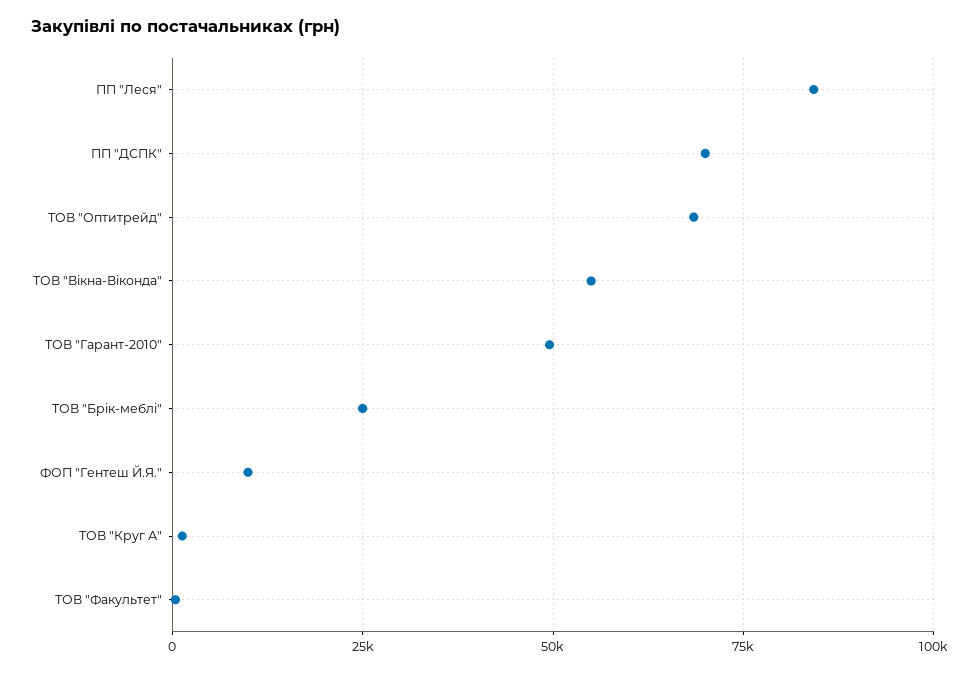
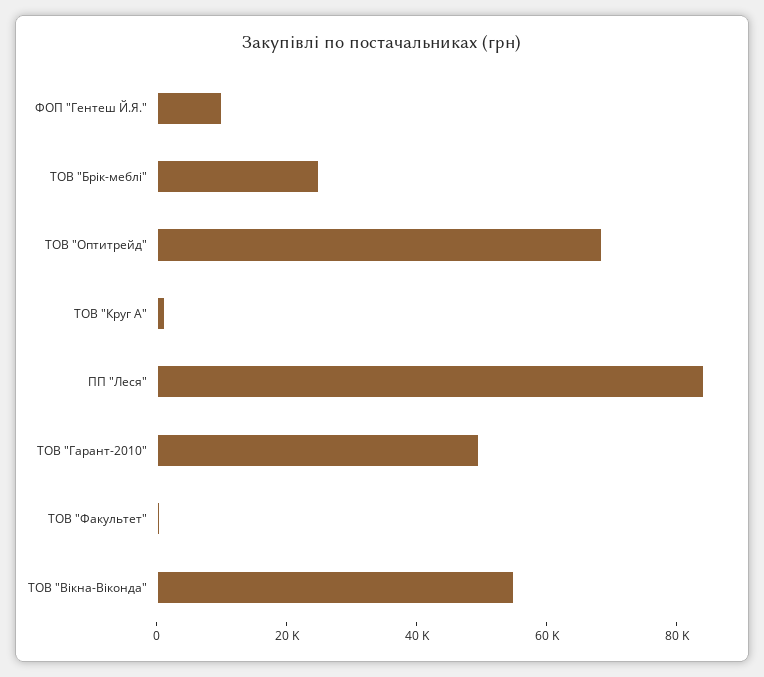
ПП "ДСПК": 70000 -> none

